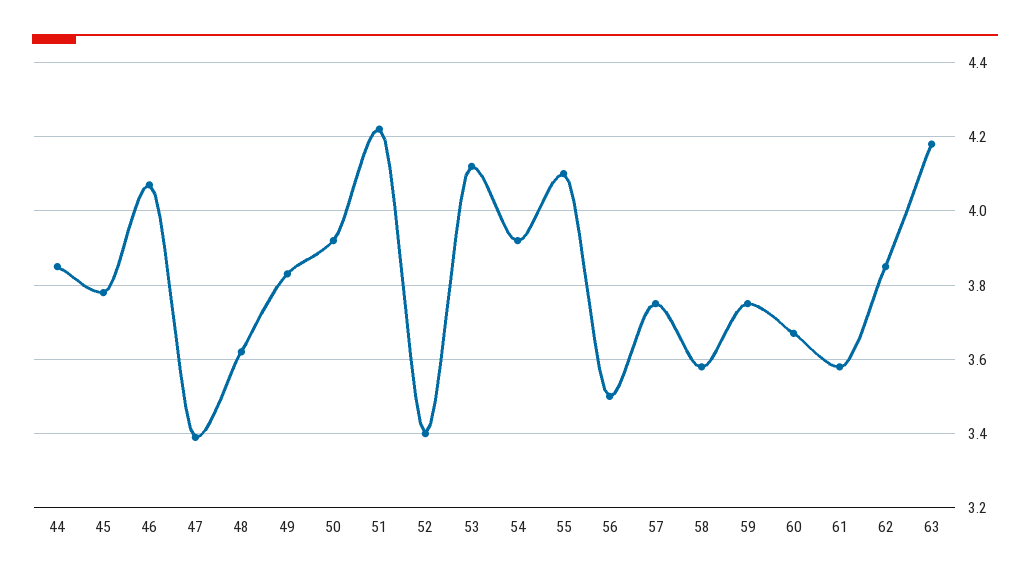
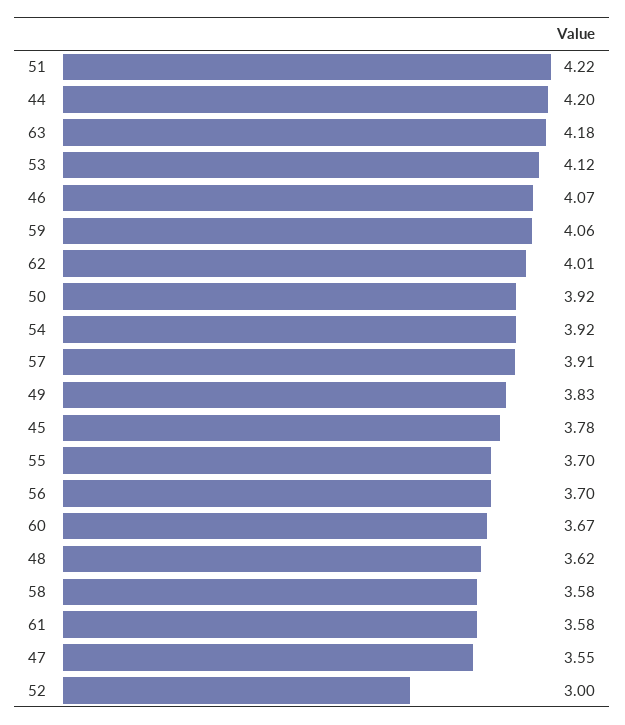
44: 3.85 -> 4.2
47: 3.4 -> 3.55
52: 3.4 -> 3
55: 4.1 -> 3.7
56: 3.5 -> 3.7
57: 3.75 -> 3.91
59: 3.75 -> 4.06
62: 3.85 -> 4.01

